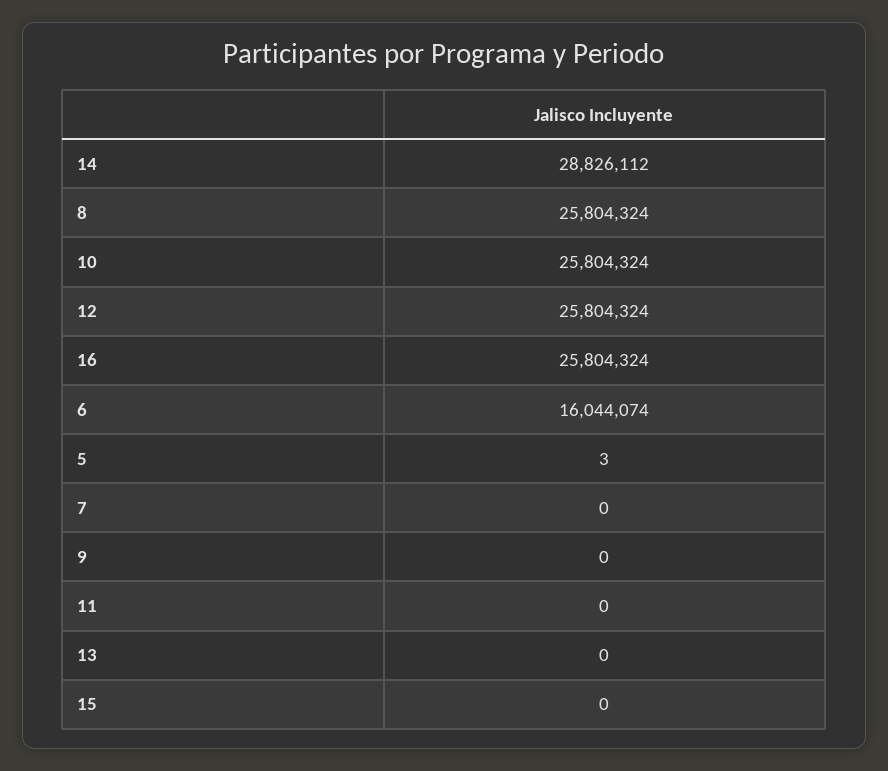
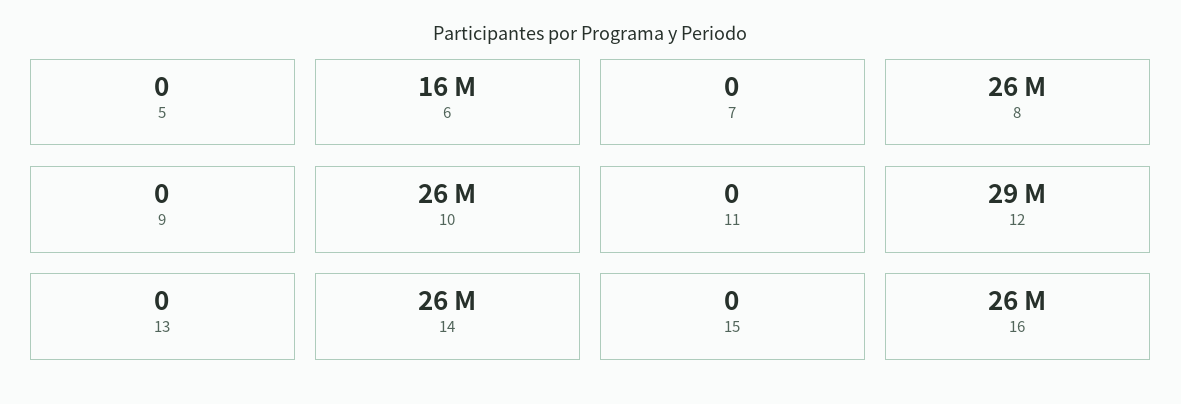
14: 28826112 -> 26000000
12: 25804324 -> 29000000
5: 3 -> 0

